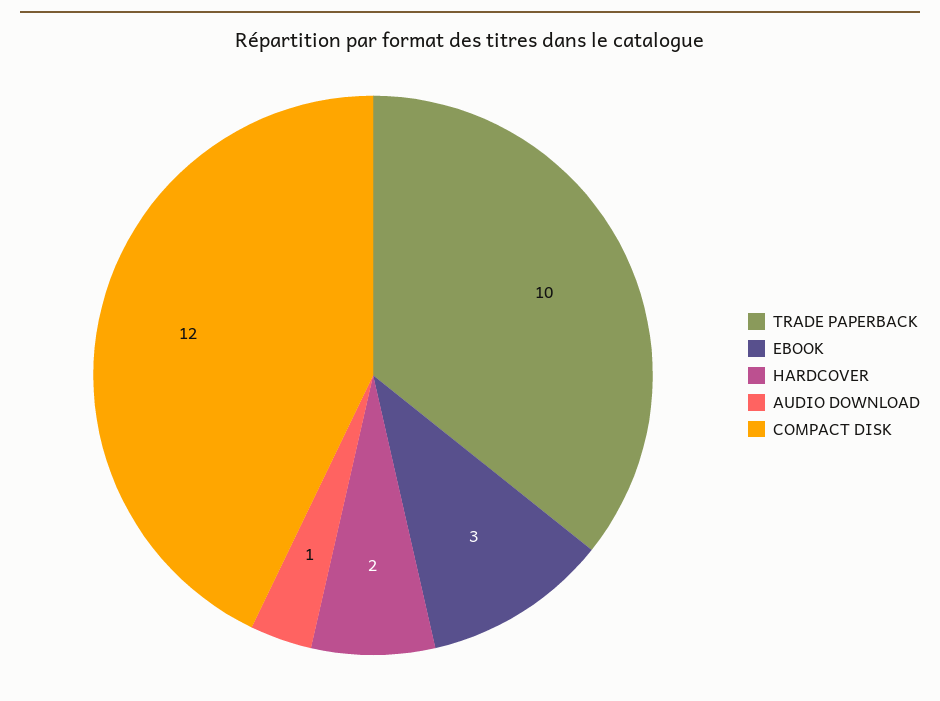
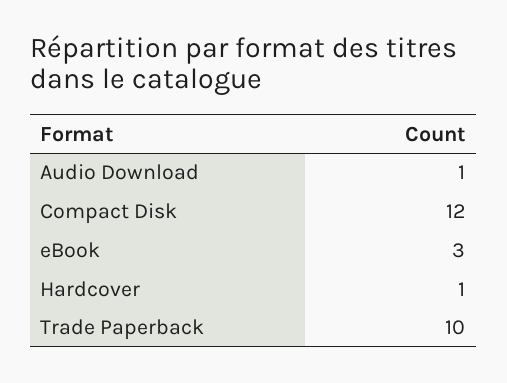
HARDCOVER: 2 -> 1

